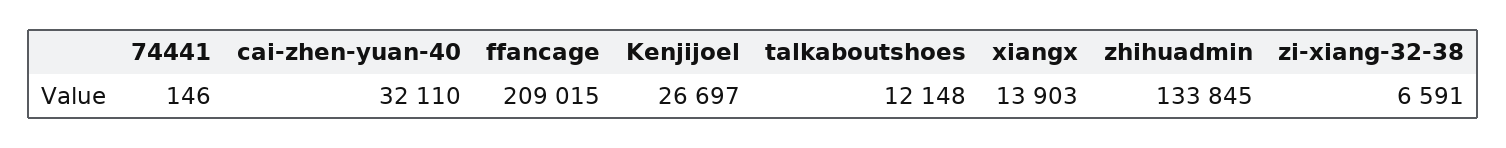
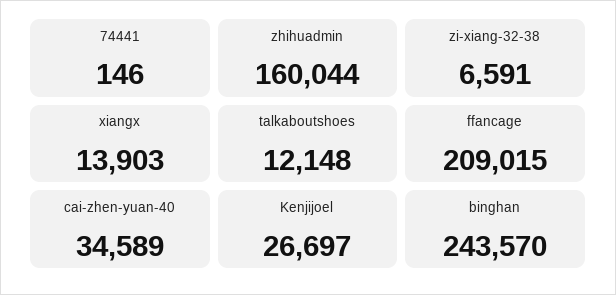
cai-zhen-yuan-40: 32110 -> 34589
zhihuadmin: 133845 -> 160044
binghan: none -> 243570

